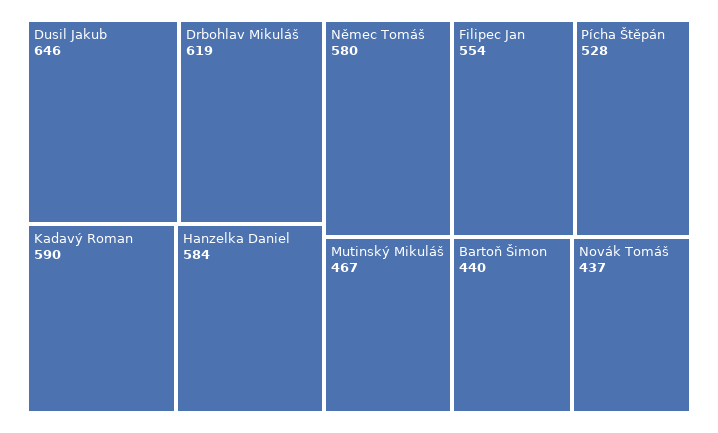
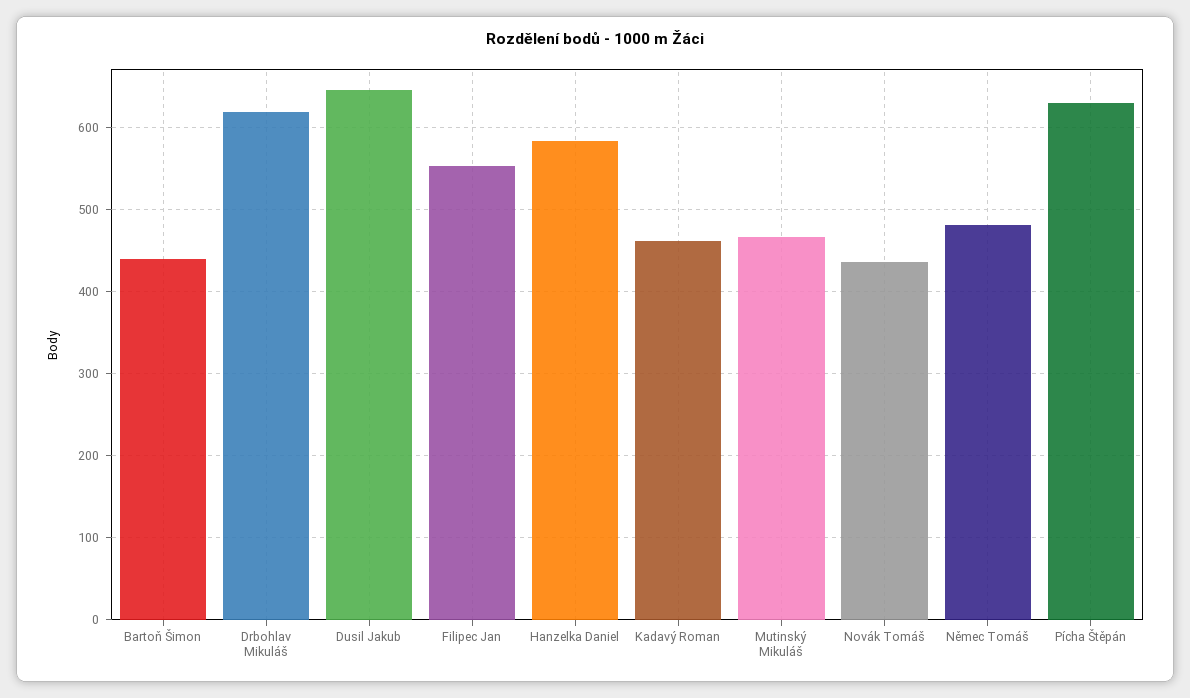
Kadavý Roman: 590 -> 460
Němec Tomáš: 580 -> 480
Pícha Štěpán: 528 -> 630

